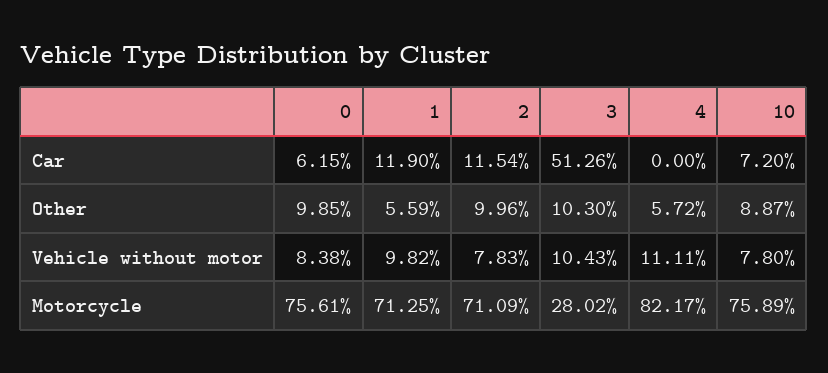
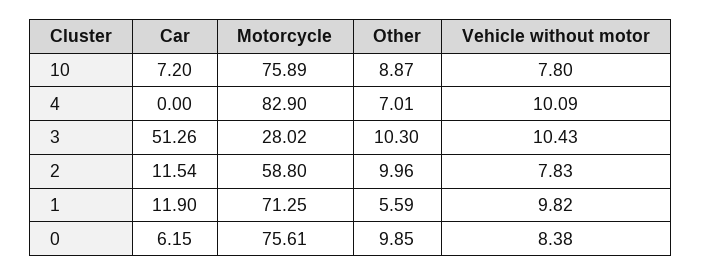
4, Other: 5.72 -> 7.01
4, Vehicle without motor: 11.11 -> 10.09
2, Motorcycle: 71.09 -> 58.8
4, Motorcycle: 82.17 -> 82.9

